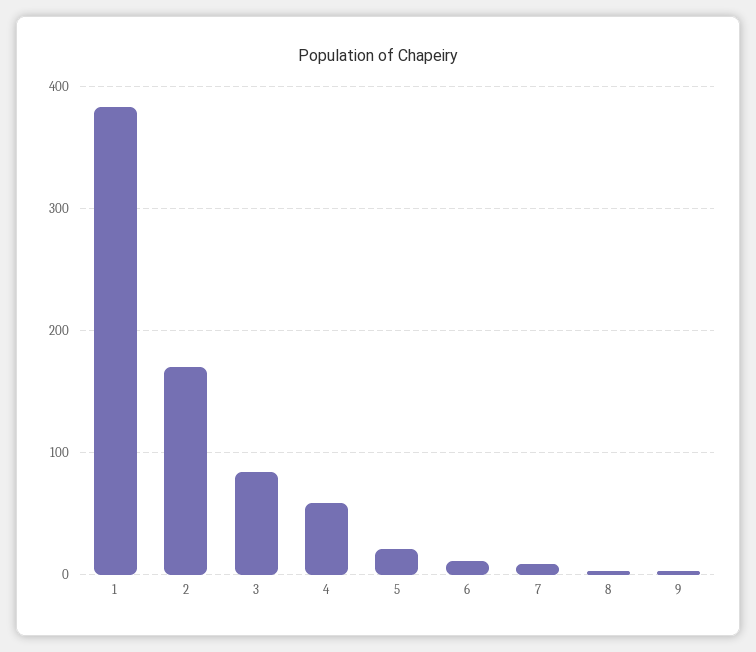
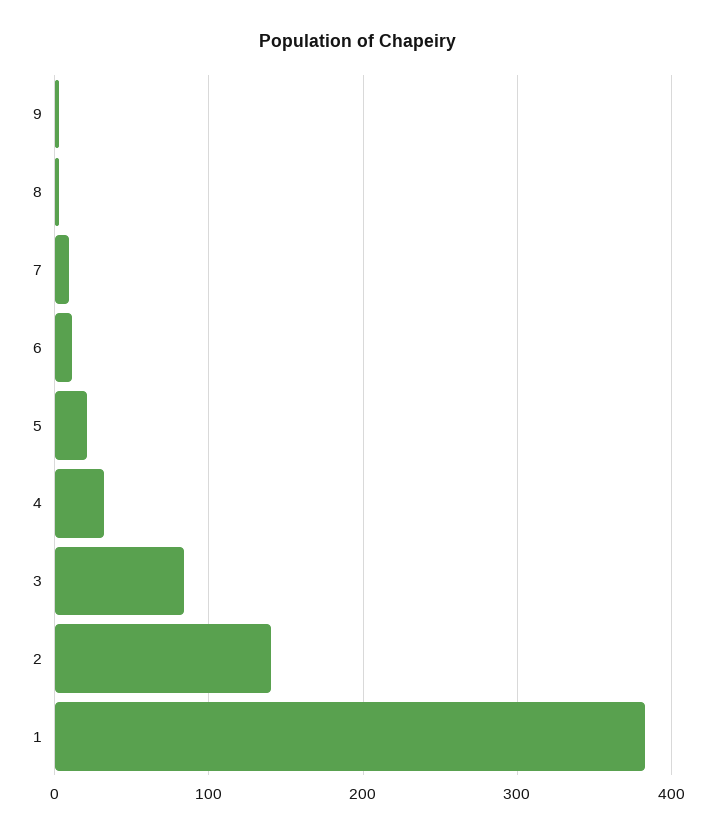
2: 170 -> 140
4: 60 -> 30

